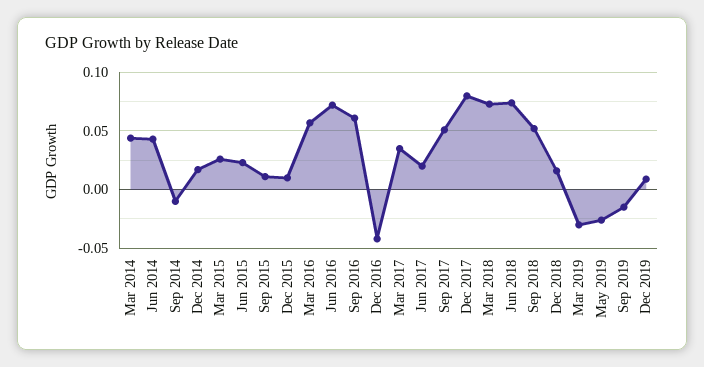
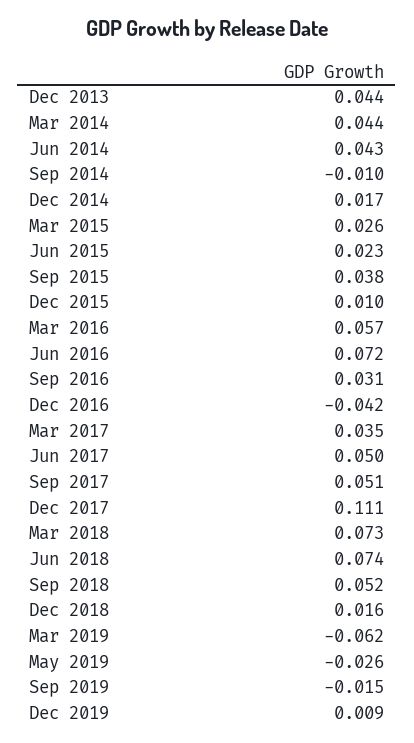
Sep 2015: 0.01 -> 0.038
Sep 2016: 0.06 -> 0.031
Jun 2017: 0.02 -> 0.05
Dec 2017: 0.08 -> 0.111
Mar 2019: -0.03 -> -0.062
Dec 2013: none -> 0.044

